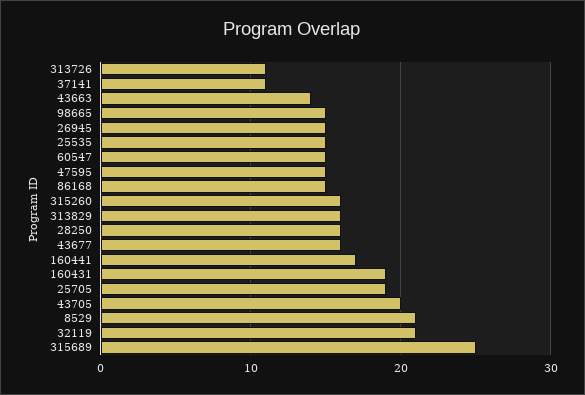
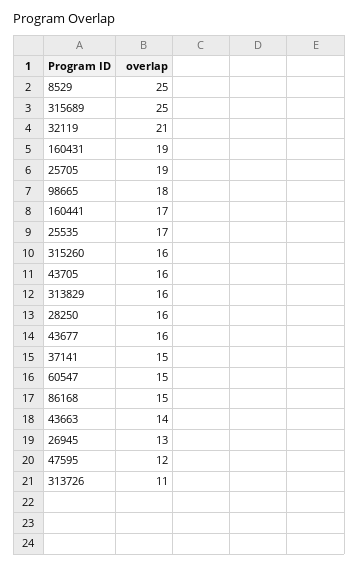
37141: 11 -> 15
98665: 15 -> 18
26945: 15 -> 13
25535: 15 -> 17
47595: 15 -> 12
43705: 20 -> 16
8529: 21 -> 25

